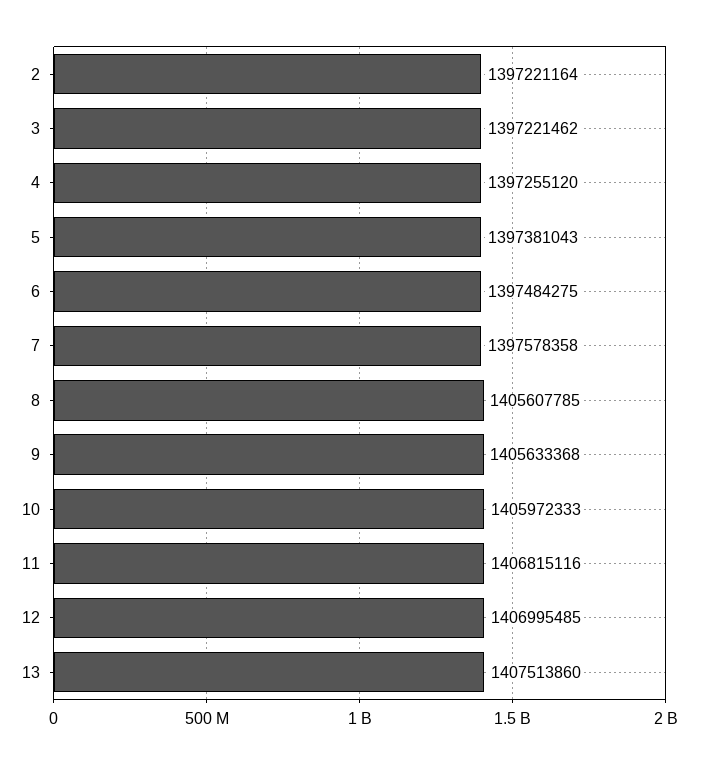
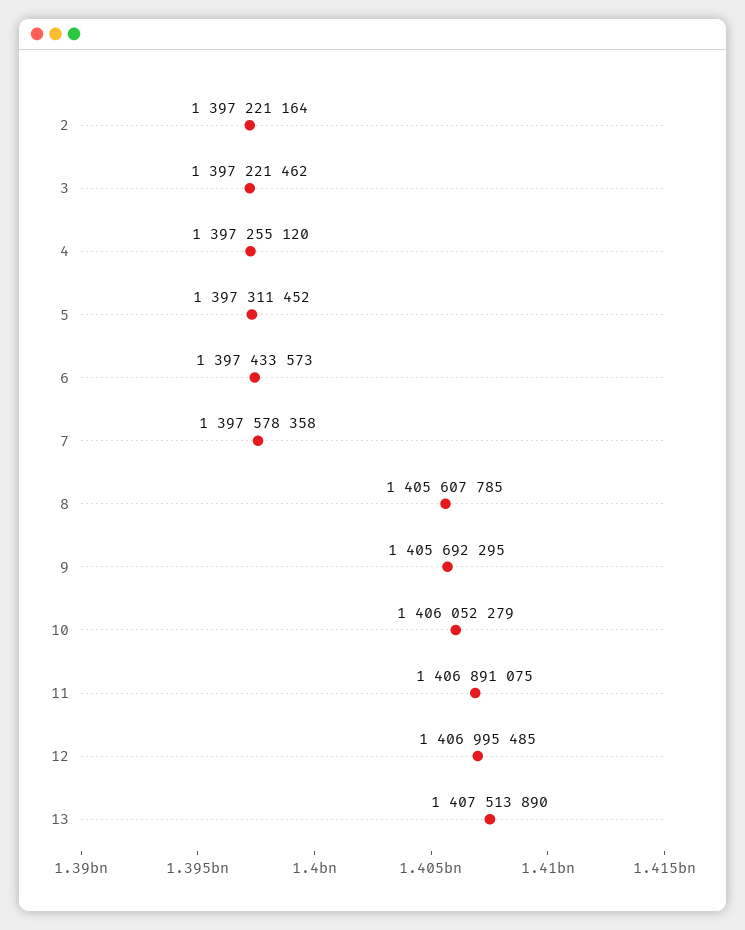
5: 1397381043 -> 1397311452
6: 1397484275 -> 1397433573
9: 1405633368 -> 1405692295
10: 1405972333 -> 1406052279
11: 1406815116 -> 1406891075
13: 1407513860 -> 1407513890

